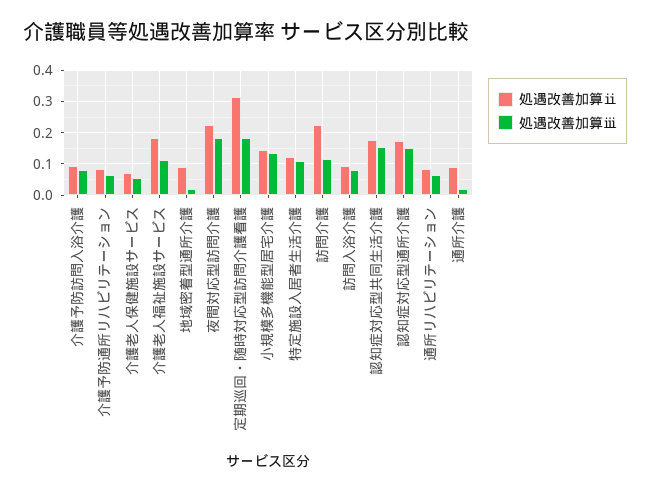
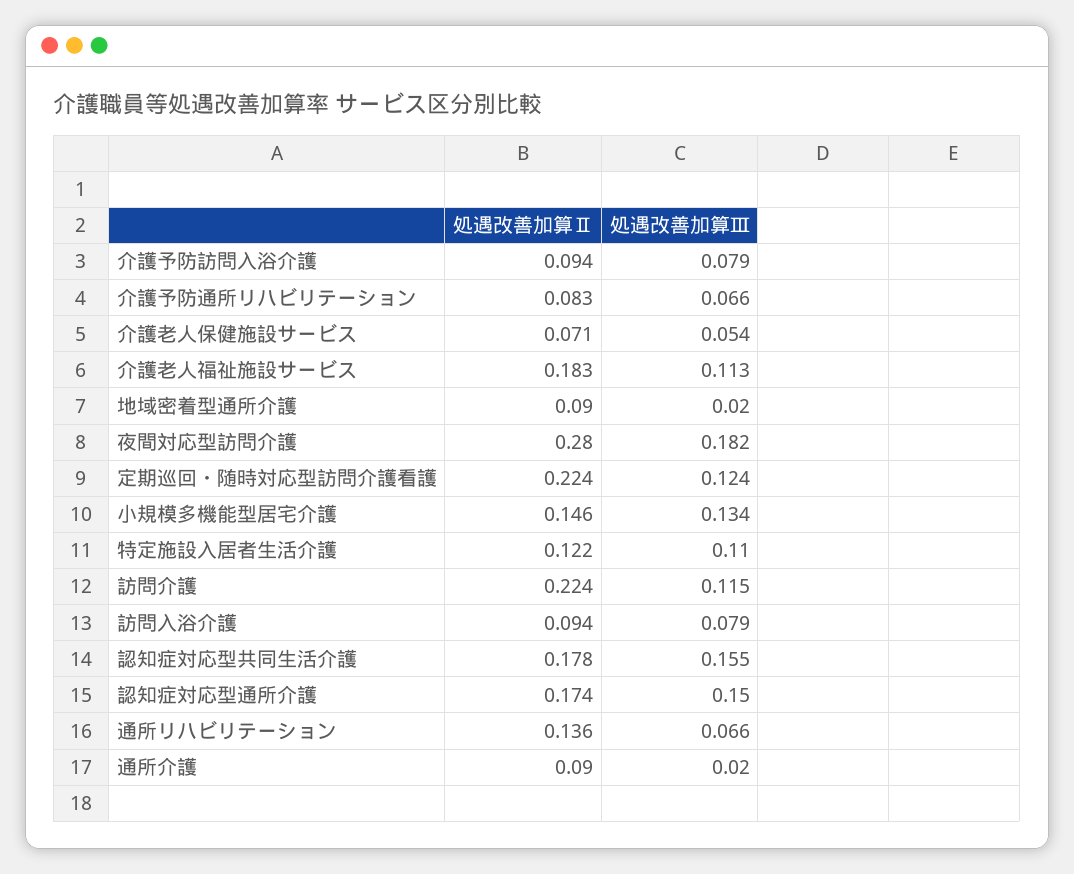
処遇改善加算ⅱ, 夜間対応型訪問介護: 0.22 -> 0.28
処遇改善加算ⅱ, 定期巡回・随時対応型訪問介護看護: 0.32 -> 0.224
処遇改善加算ⅲ, 定期巡回・随時対応型訪問介護看護: 0.18 -> 0.124
処遇改善加算ⅱ, 通所リハビリテーション: 0.08 -> 0.136

